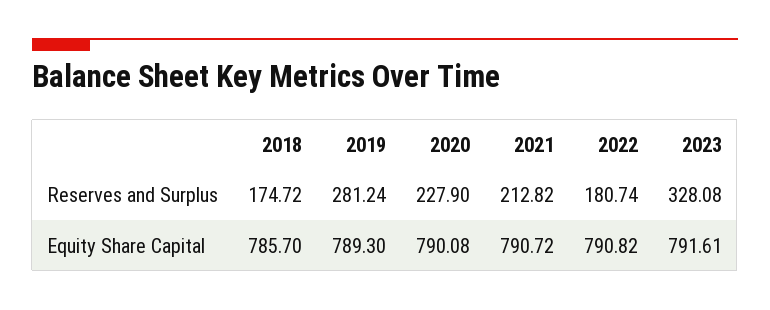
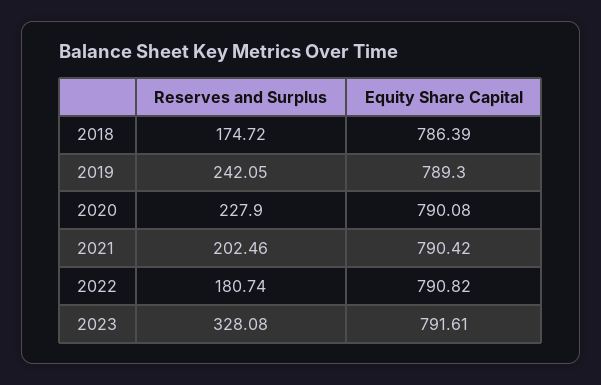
2019, Reserves and Surplus: 281.24 -> 242.05
2021, Reserves and Surplus: 212.82 -> 202.46
2018, Equity Share Capital: 785.7 -> 786.39
2021, Equity Share Capital: 790.72 -> 790.42

